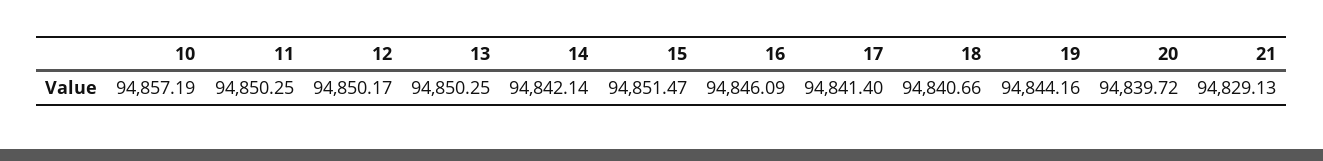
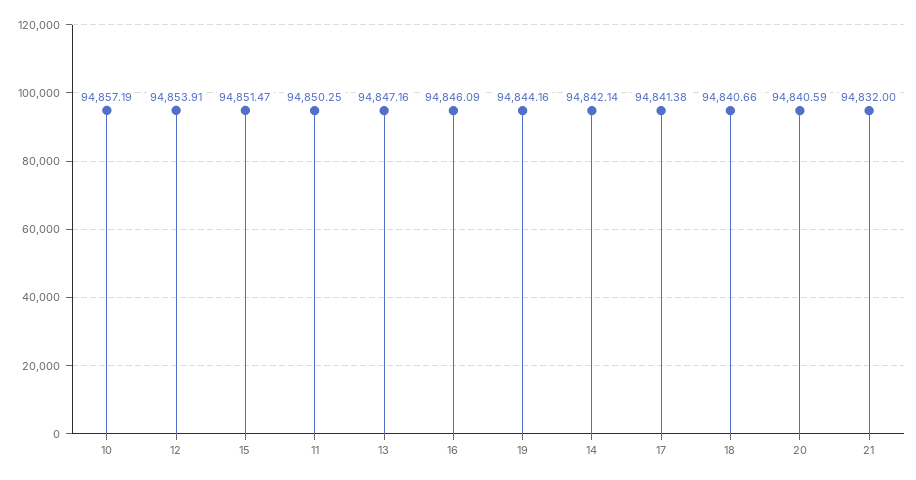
12: 94850.17 -> 94853.91
13: 94850.25 -> 94847.16
17: 94841.4 -> 94841.38
20: 94839.72 -> 94840.59
21: 94829.13 -> 94832

